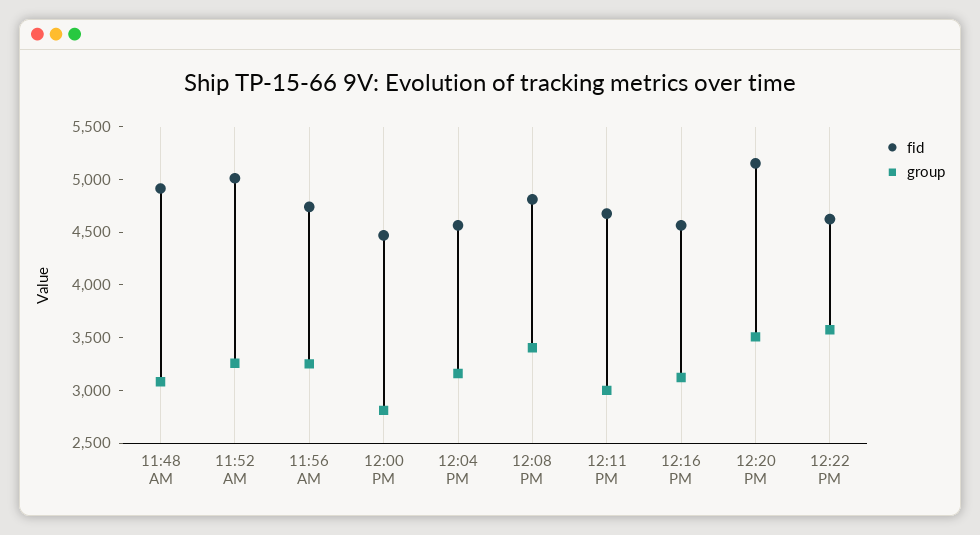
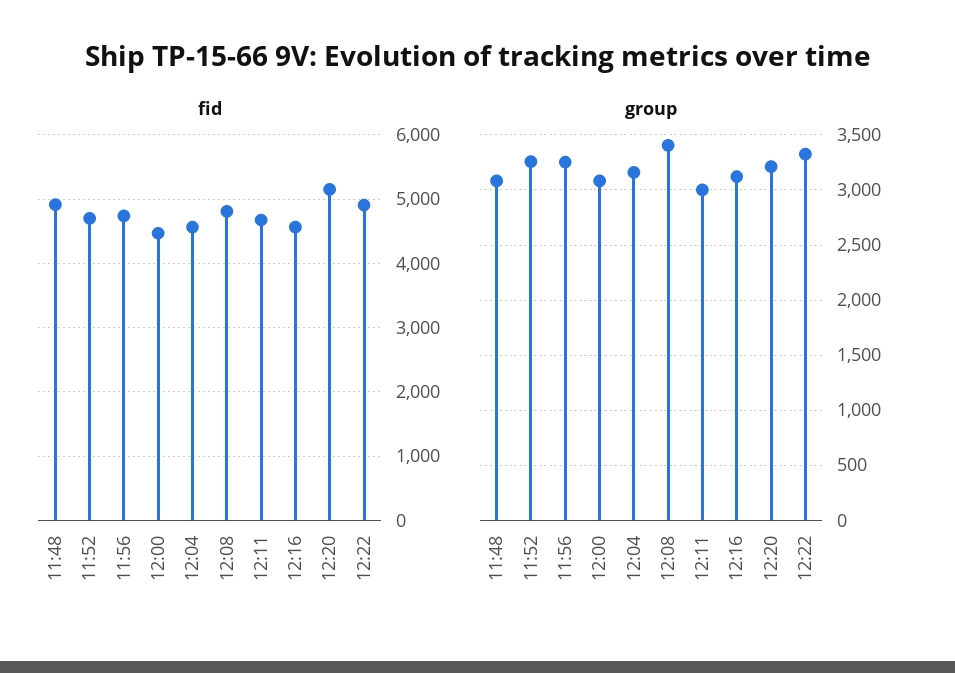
fid, 11:52 AM: 5000 -> 4700
group, 12:00 PM: 2800 -> 3100
group, 12:20 PM: 3500 -> 3200
fid, 12:22 PM: 4600 -> 4900
group, 12:22 PM: 3600 -> 3300

